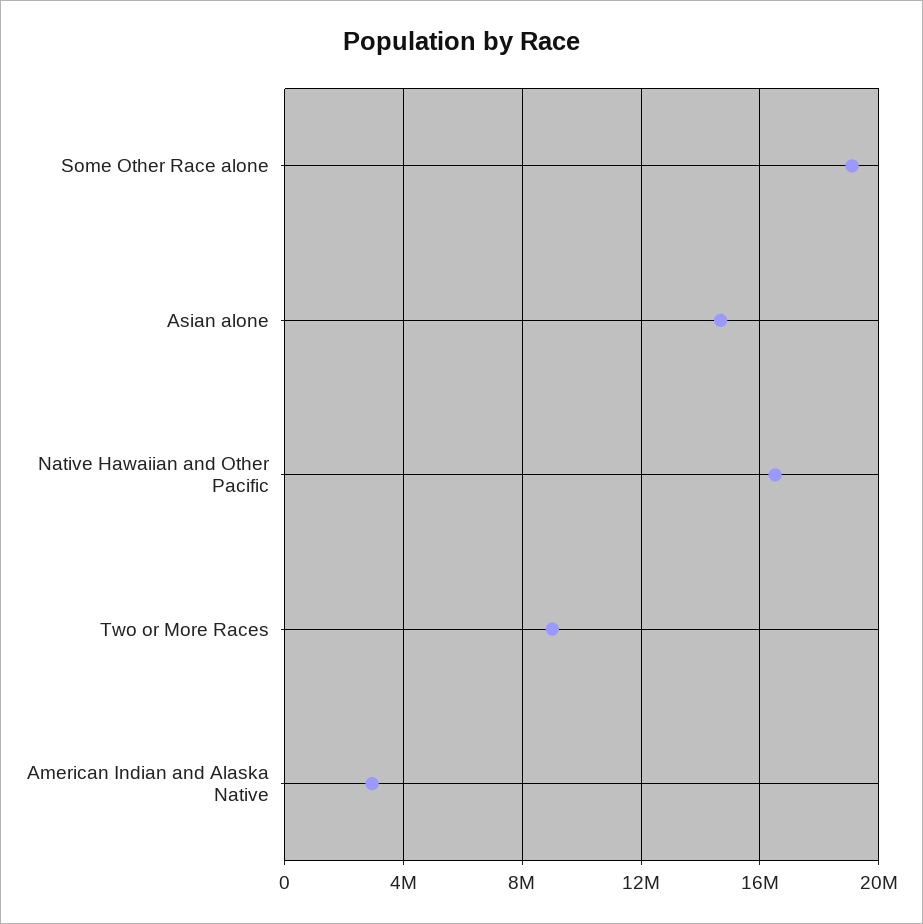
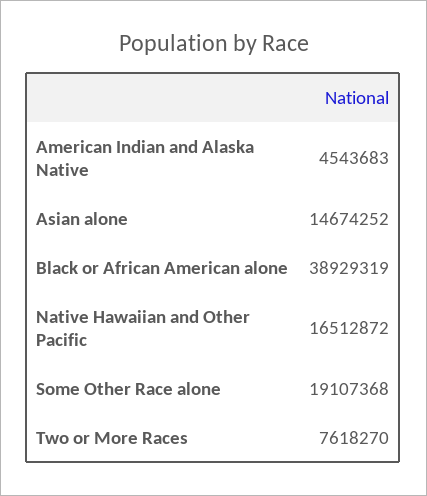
Two or More Races: 9000000 -> 7618270
American Indian and Alaska Native: 3000000 -> 4543683
Black or African American alone: none -> 38929319

